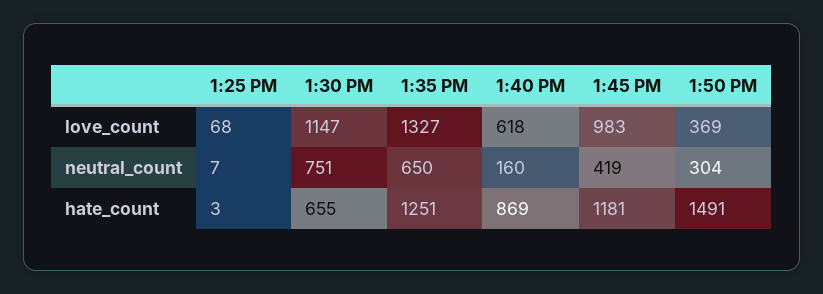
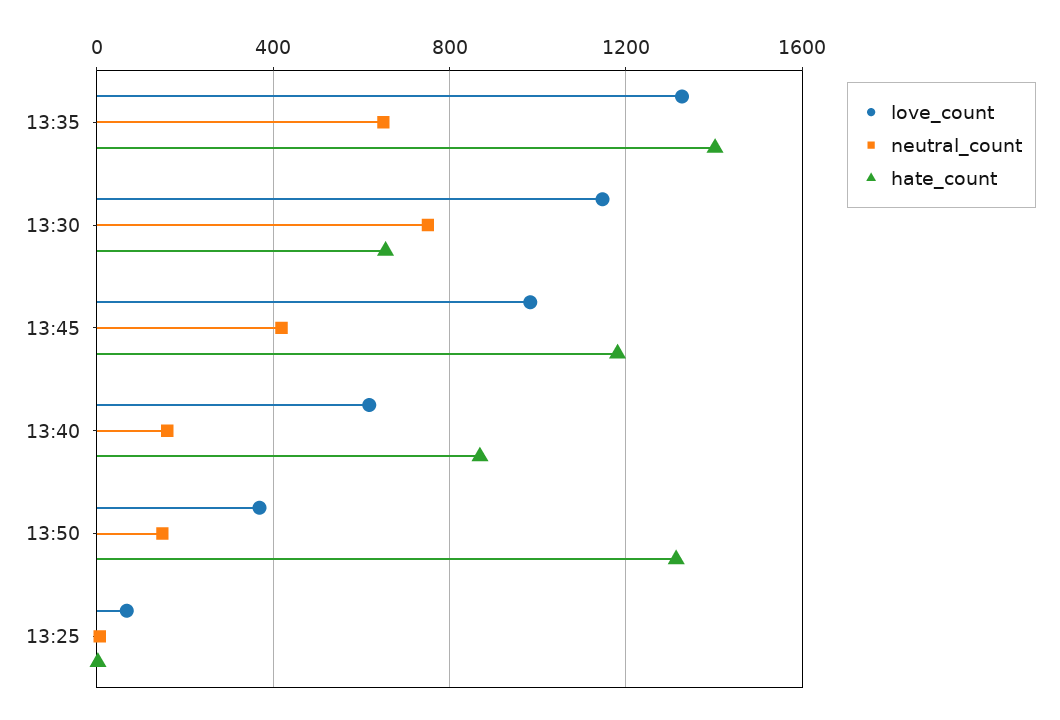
neutral_count, 1:50 PM: 304 -> 150
hate_count, 1:35 PM: 1251 -> 1400
hate_count, 1:50 PM: 1491 -> 1300

